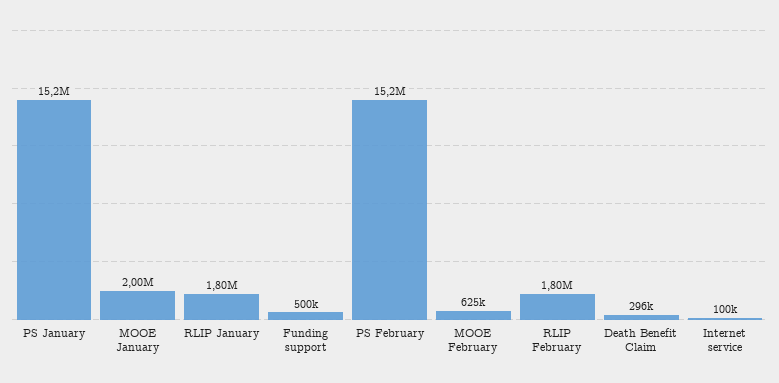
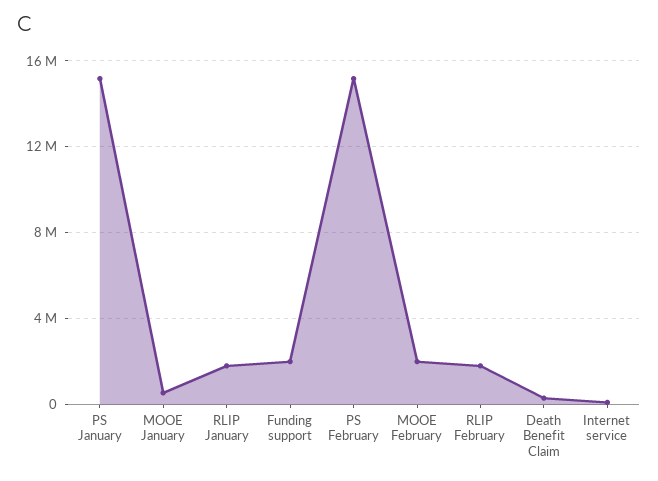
MOOE January: 2000000 -> 500000
Funding support: 500000 -> 2000000
MOOE February: 625000 -> 2000000

